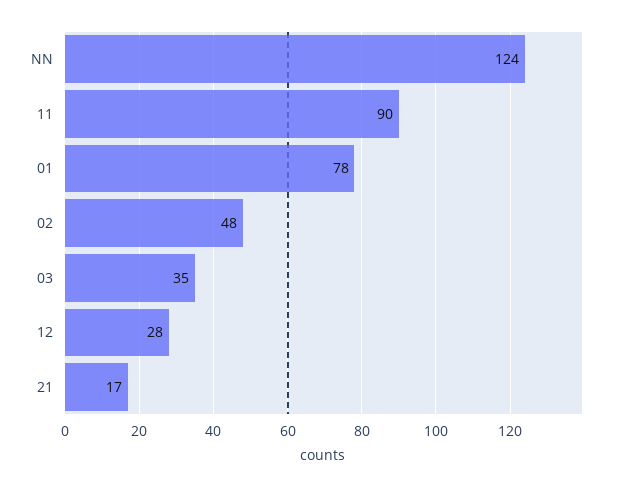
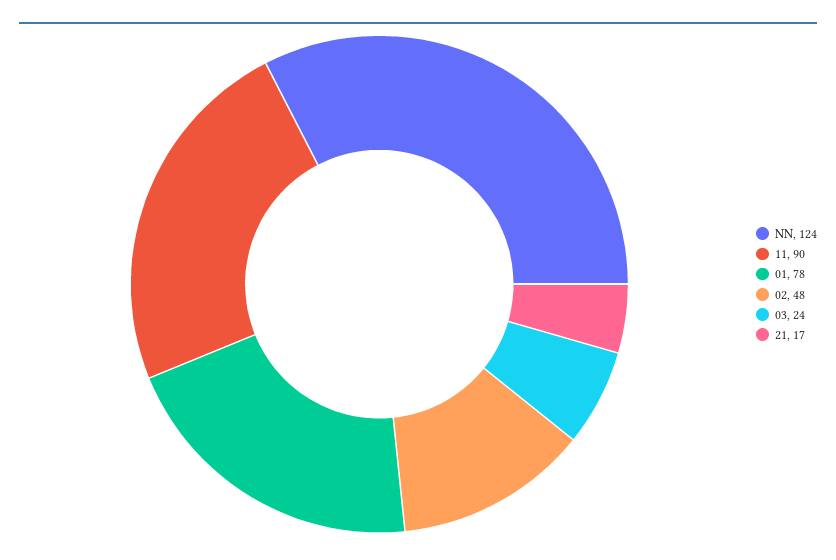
03: 35 -> 24
12: 28 -> none

